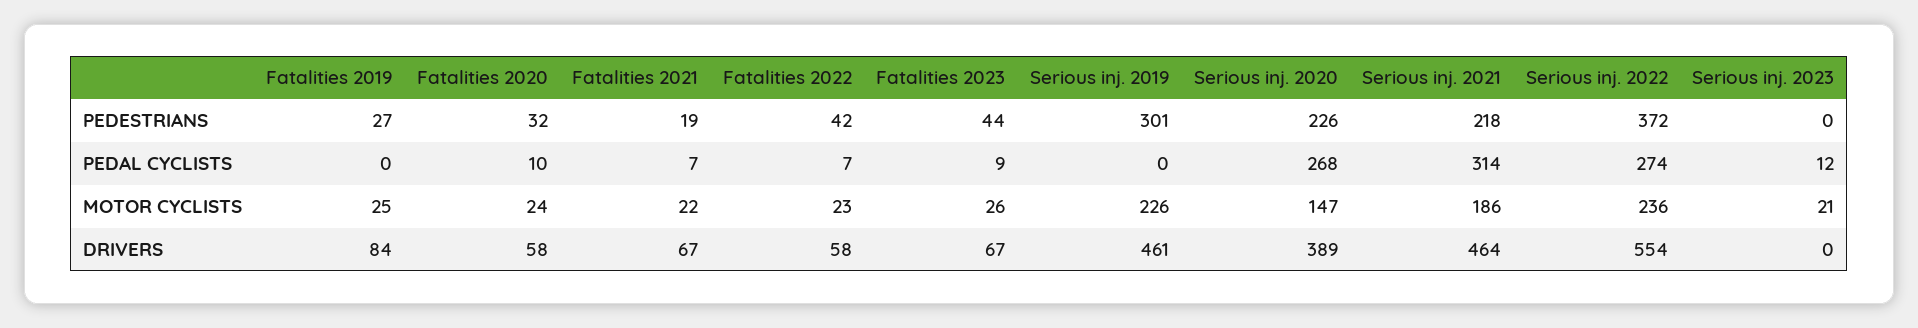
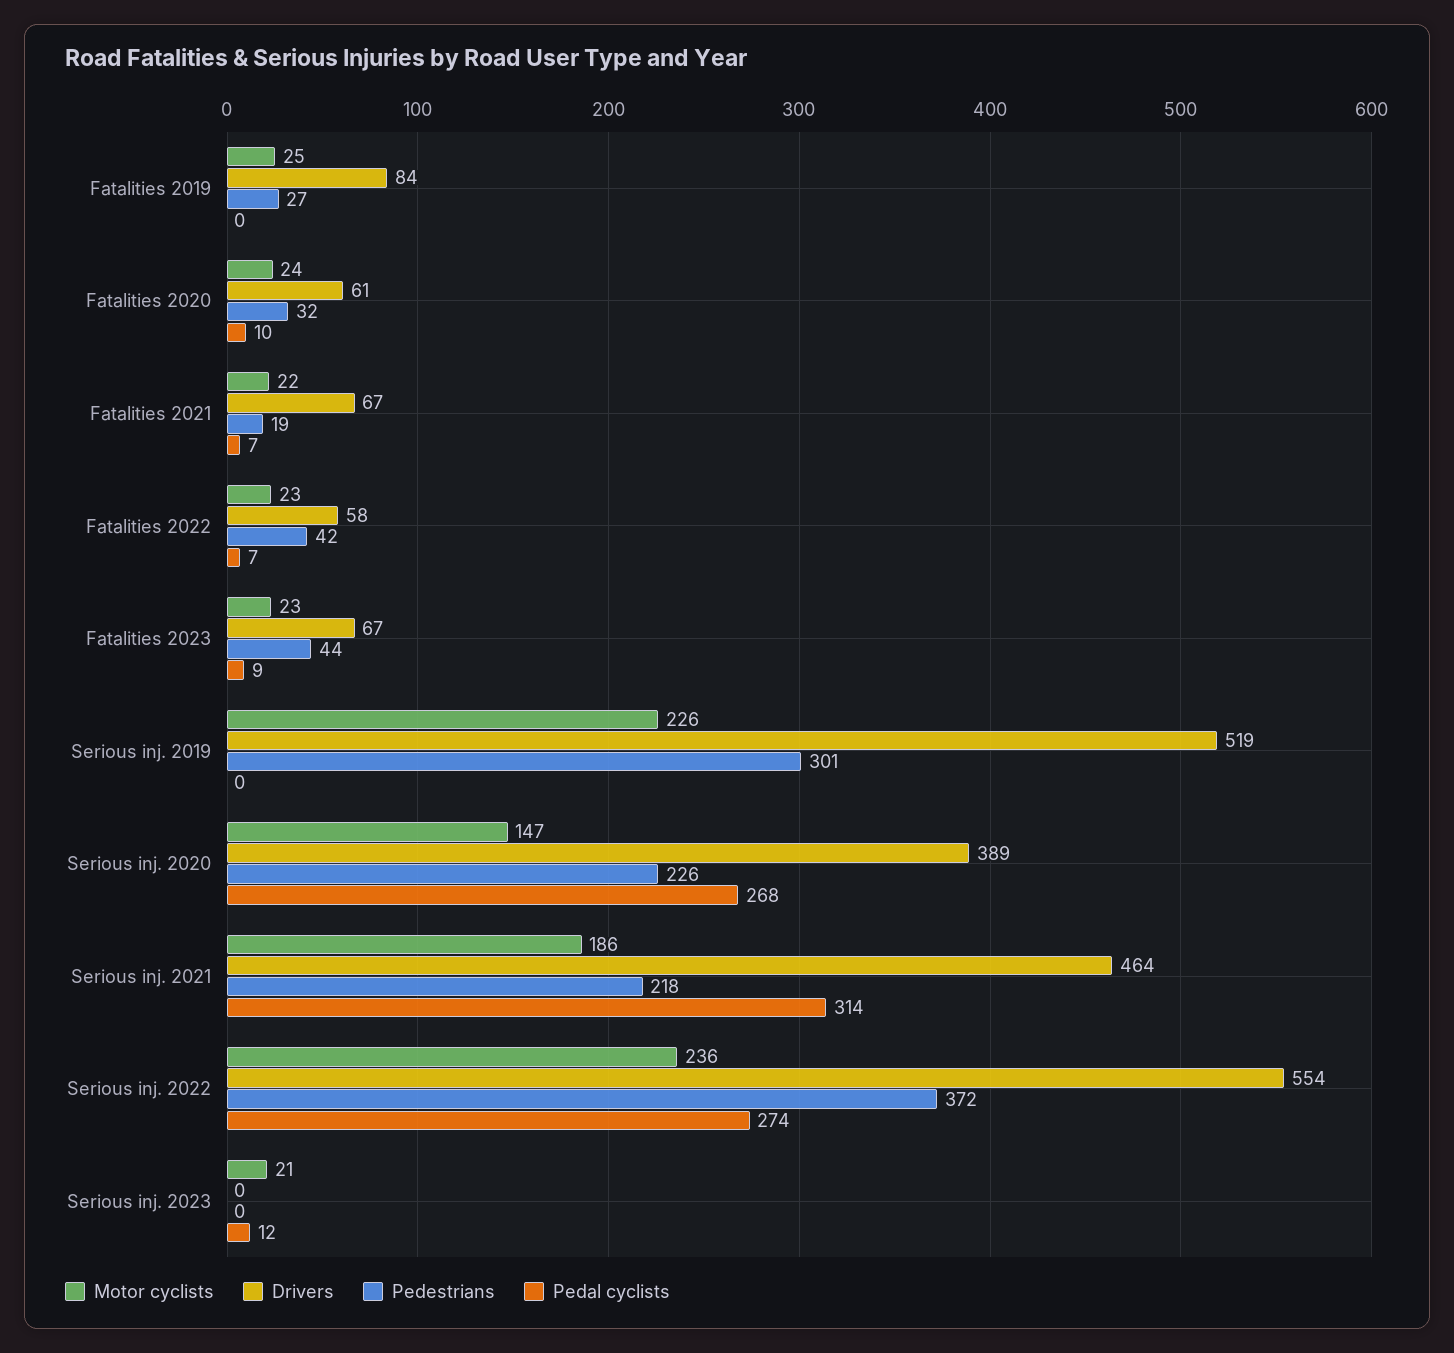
MOTOR CYCLISTS, Fatalities 2023: 26 -> 23
DRIVERS, Fatalities 2020: 58 -> 61
DRIVERS, Serious inj. 2019: 461 -> 519

